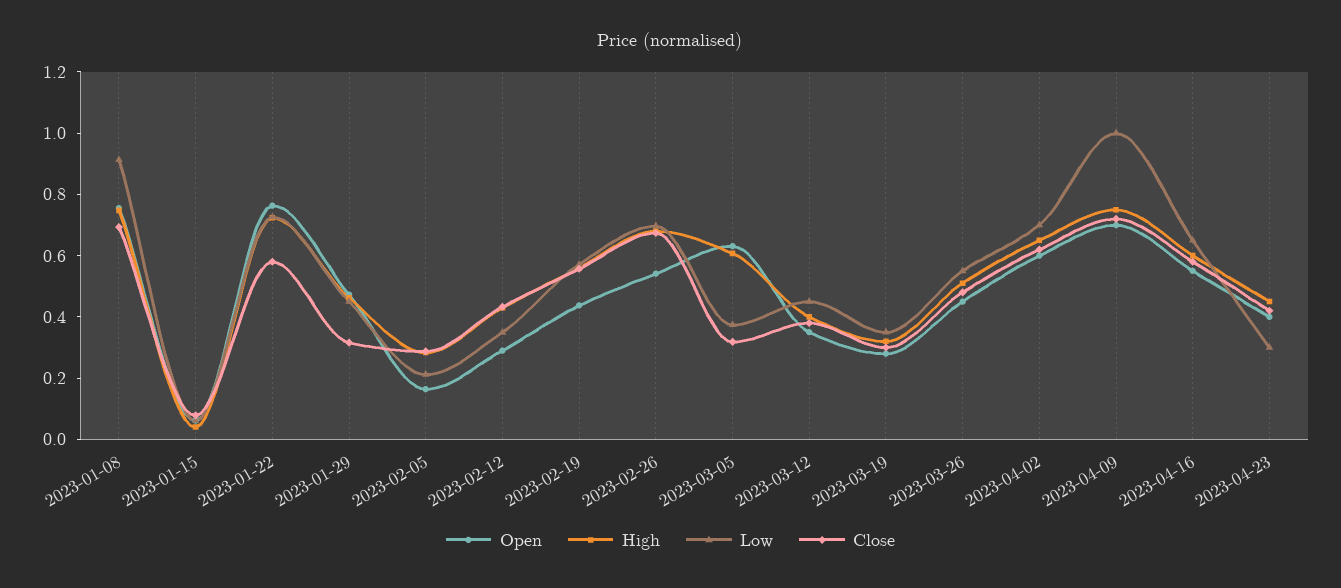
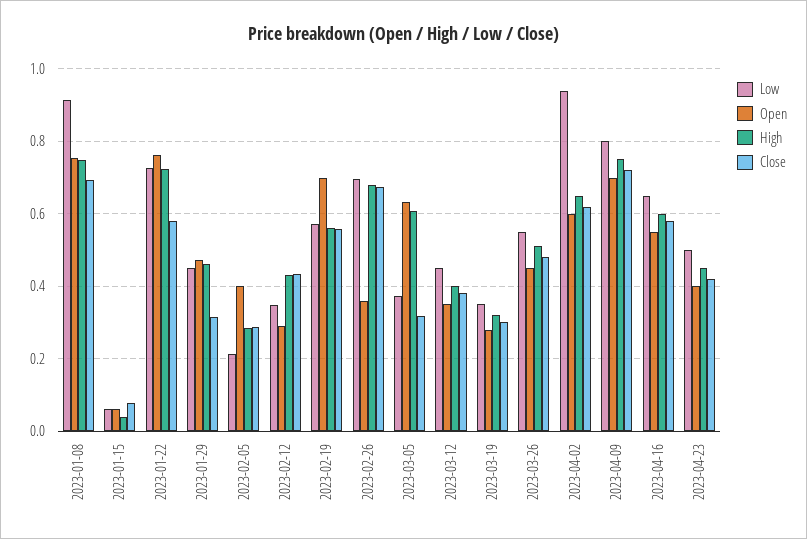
Open, 2023-02-05: 0.15 -> 0.4
Open, 2023-02-19: 0.45 -> 0.7
Open, 2023-02-26: 0.55 -> 0.36
Low, 2023-04-02: 0.7 -> 0.94
Low, 2023-04-09: 1 -> 0.8
Low, 2023-04-23: 0.3 -> 0.5

